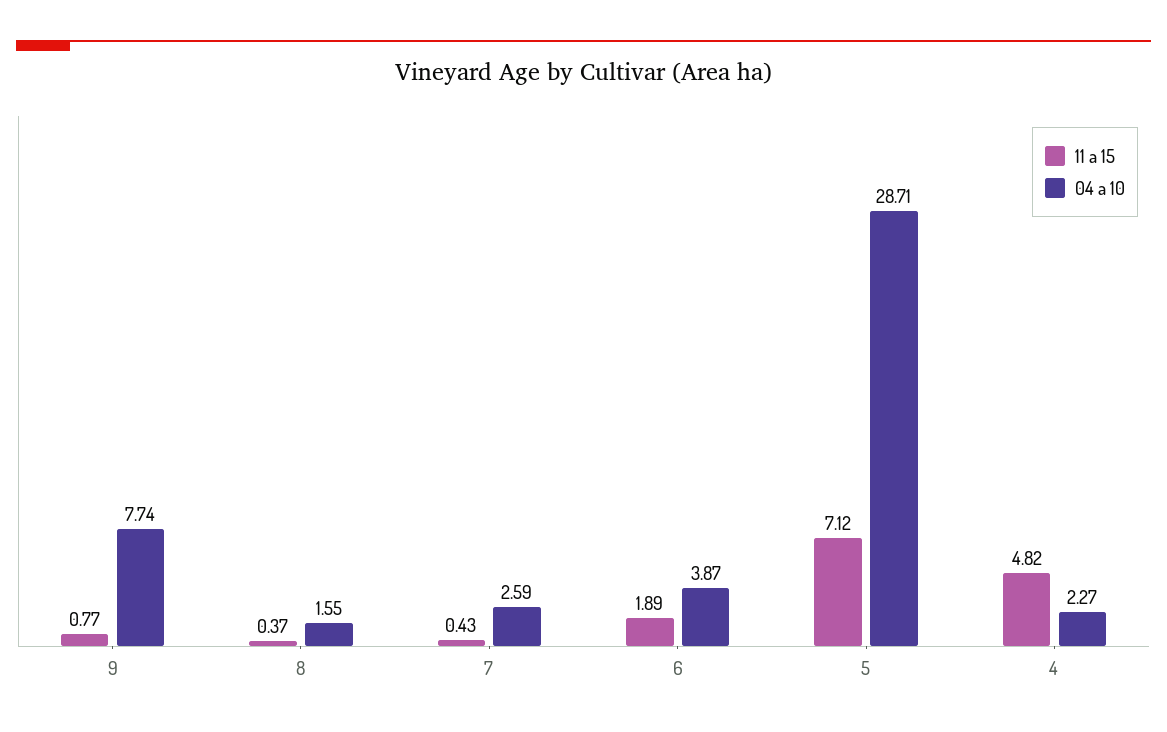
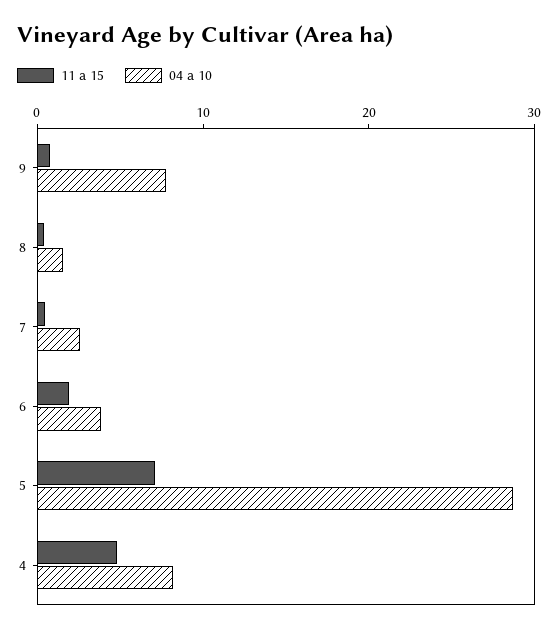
04 a 10, 4: 2.27 -> 8

